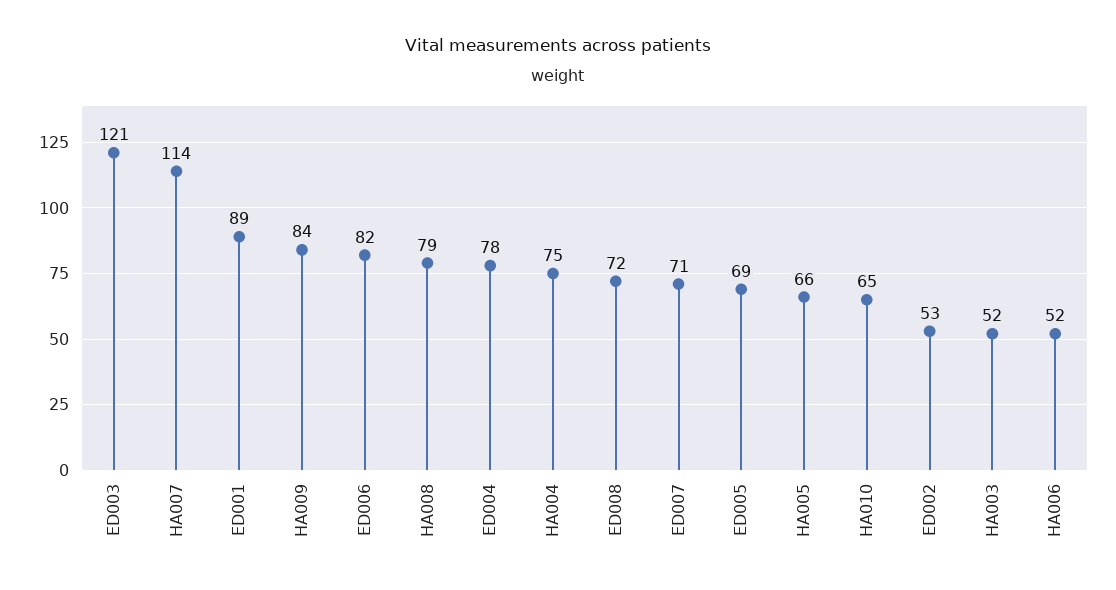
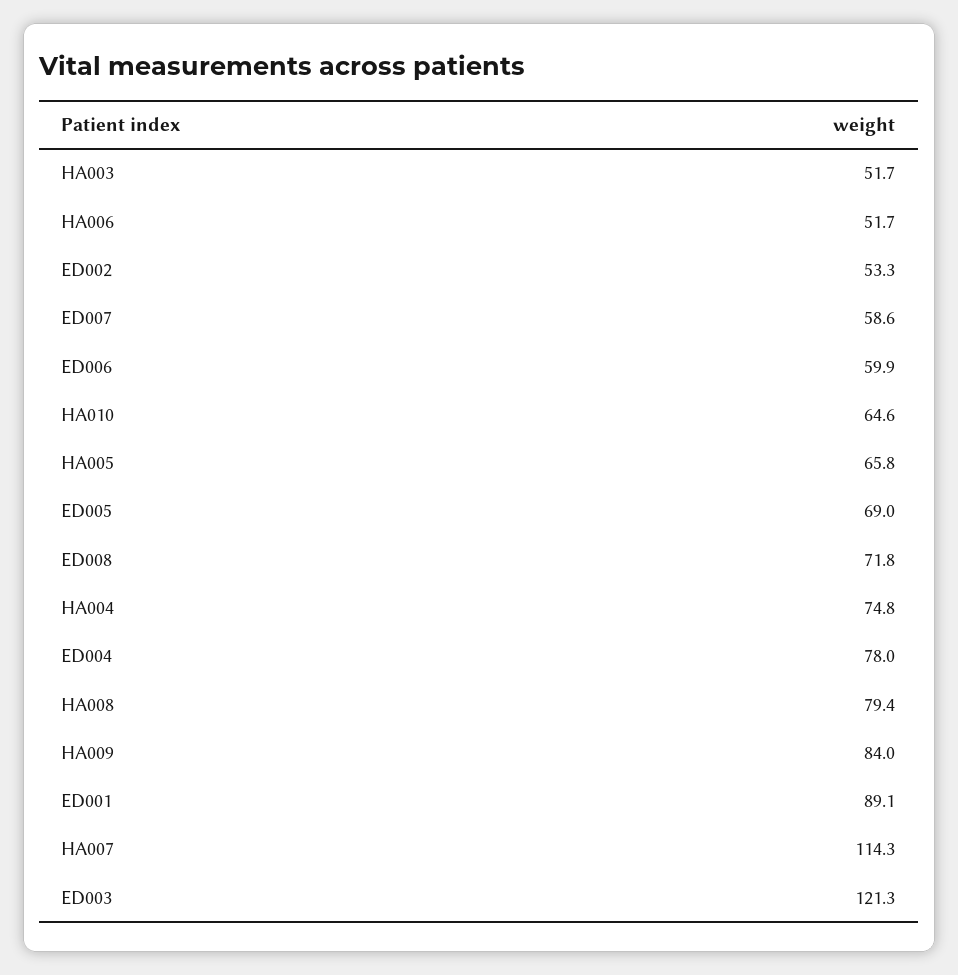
ED006: 82 -> 59.9
ED007: 71 -> 58.6

